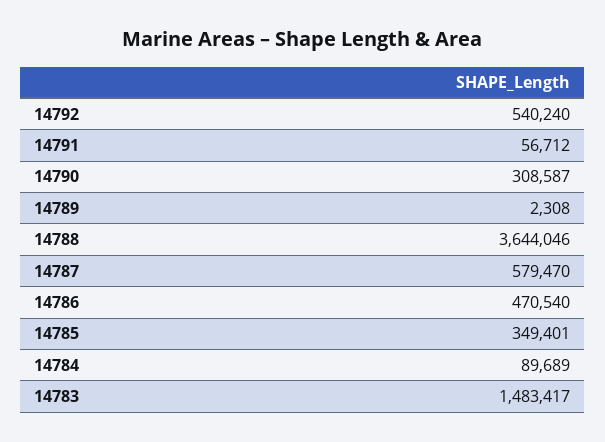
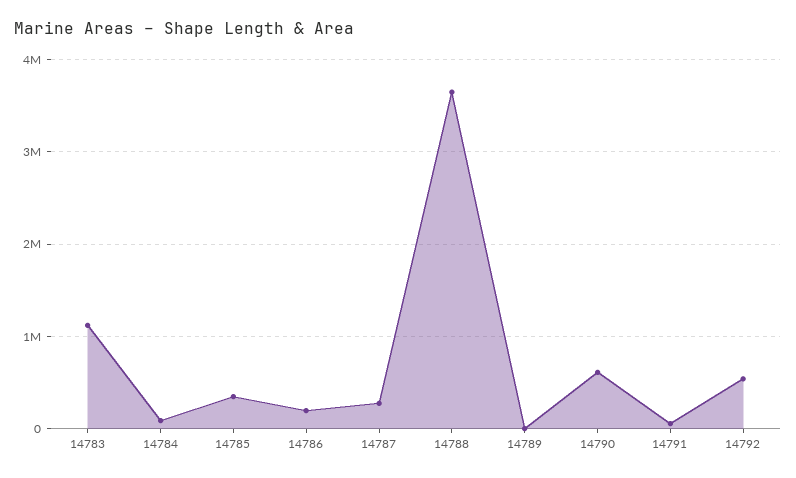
14790: 308587 -> 600000
14787: 579470 -> 300000
14786: 470540 -> 200000
14783: 1483417 -> 1100000

